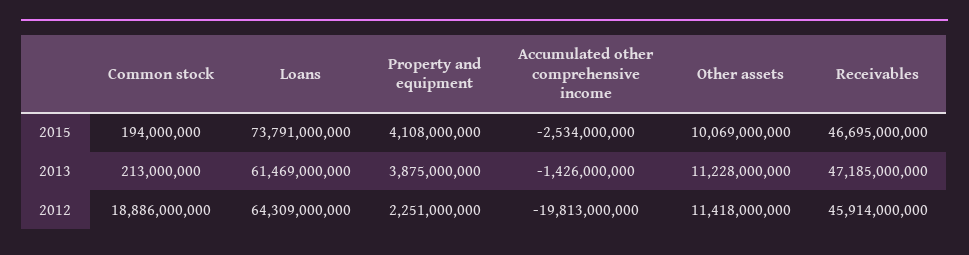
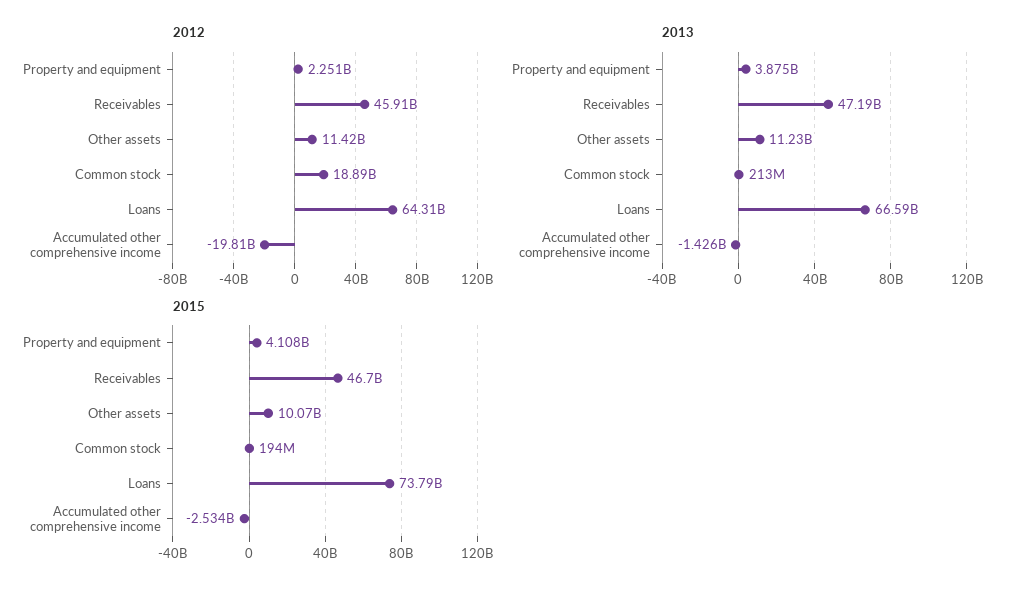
2013, Loans: 61469000000 -> 66590000000

